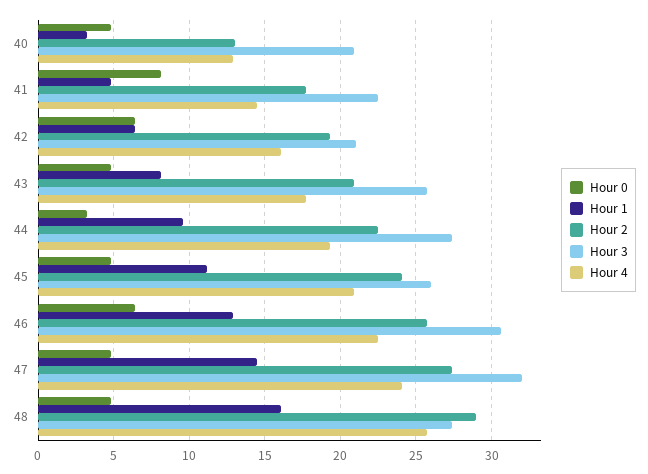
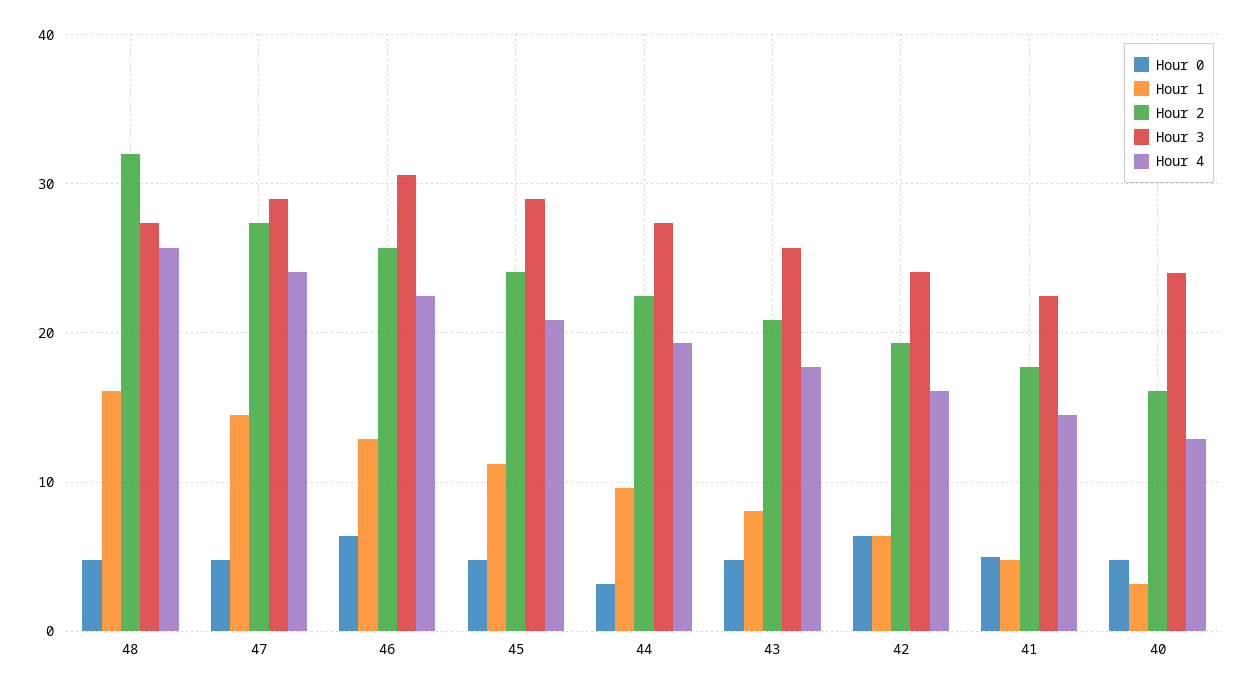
Hour 2, 40: 13 -> 16
Hour 3, 40: 21 -> 24
Hour 0, 41: 8 -> 5
Hour 3, 42: 21 -> 24
Hour 3, 45: 26 -> 29
Hour 3, 47: 32 -> 29
Hour 2, 48: 29 -> 32

